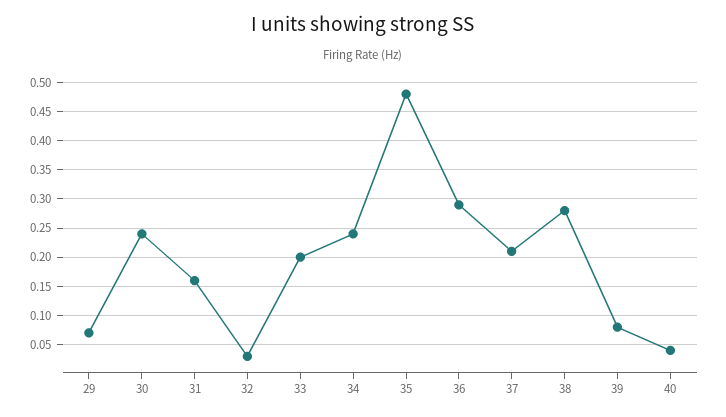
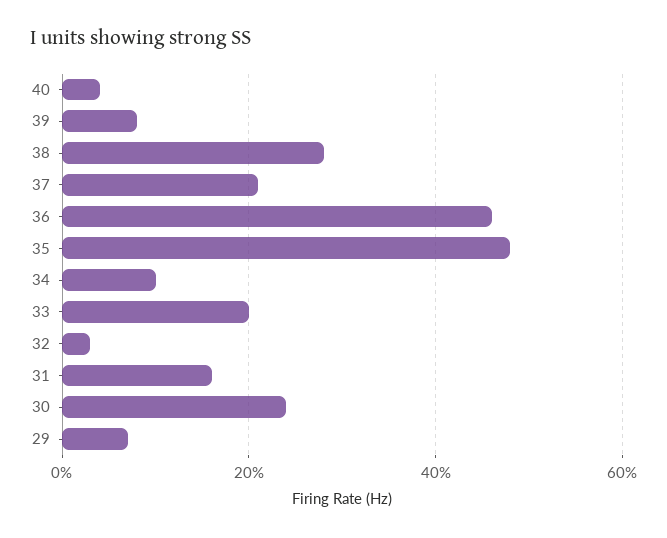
34: 0.25 -> 0.1
36: 0.3 -> 0.45

